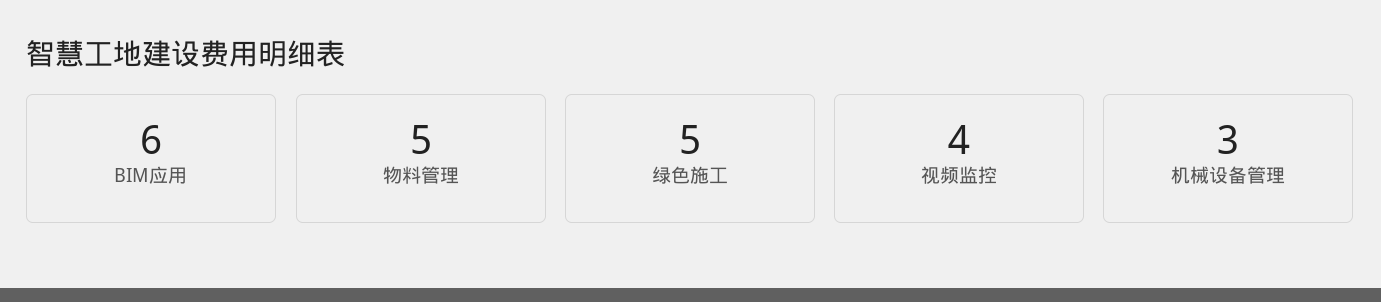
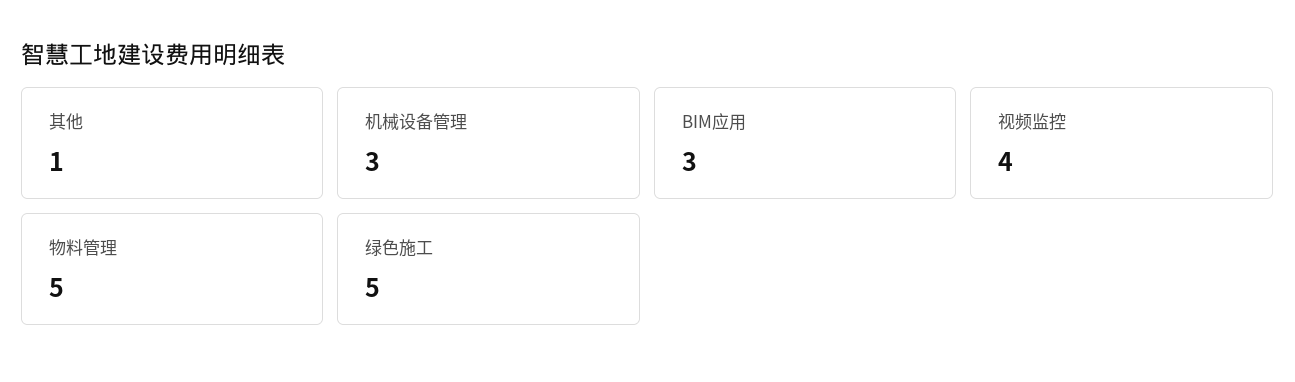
BIM应用: 6 -> 3
其他: none -> 1

